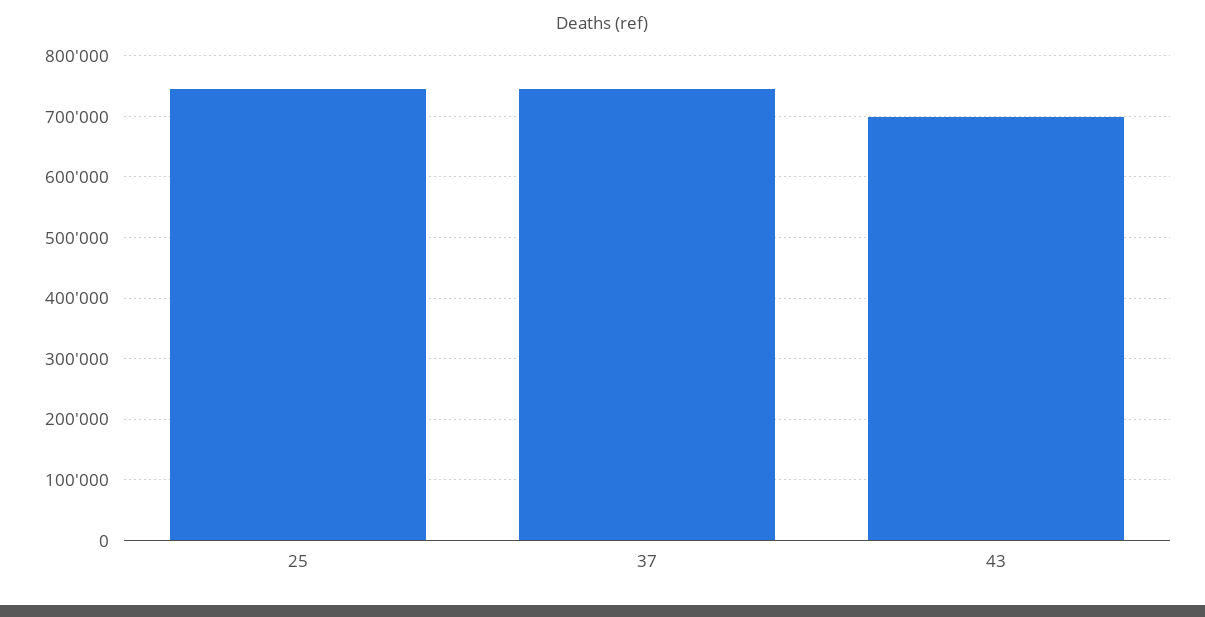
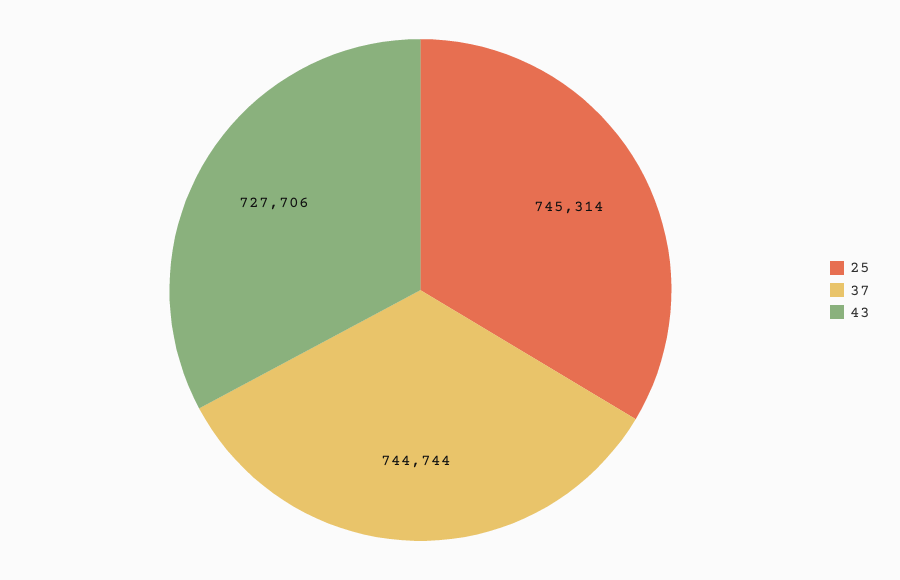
43: 700000 -> 727706

